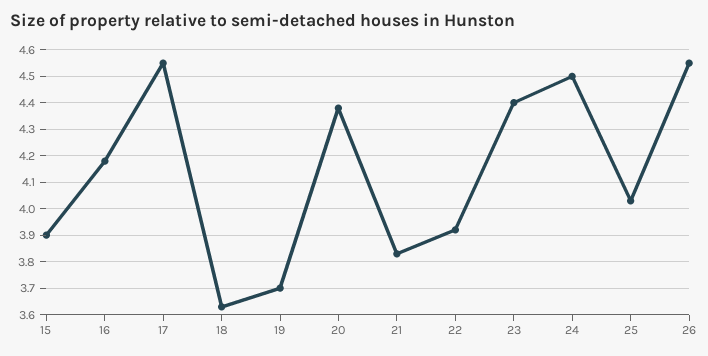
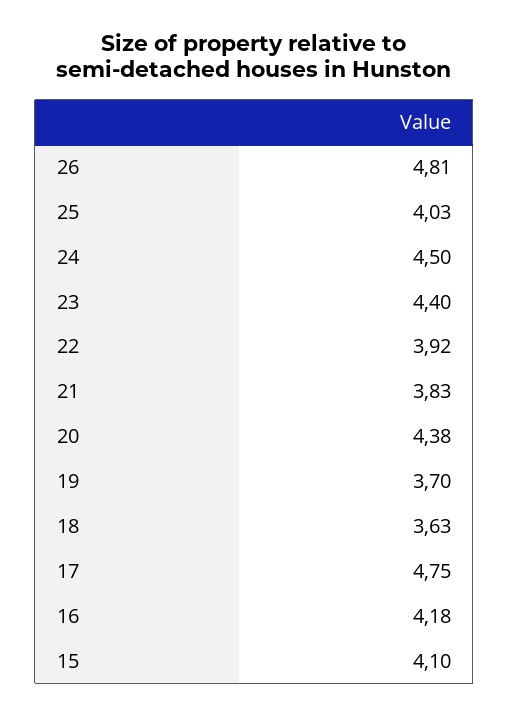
15: 3.9 -> 4.1
17: 4.55 -> 4.75
26: 4.55 -> 4.81

